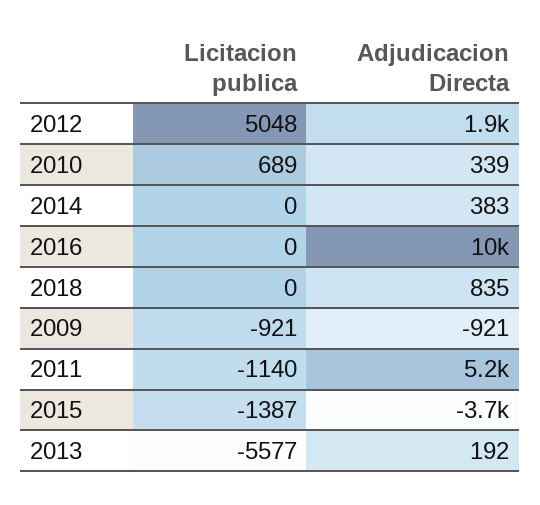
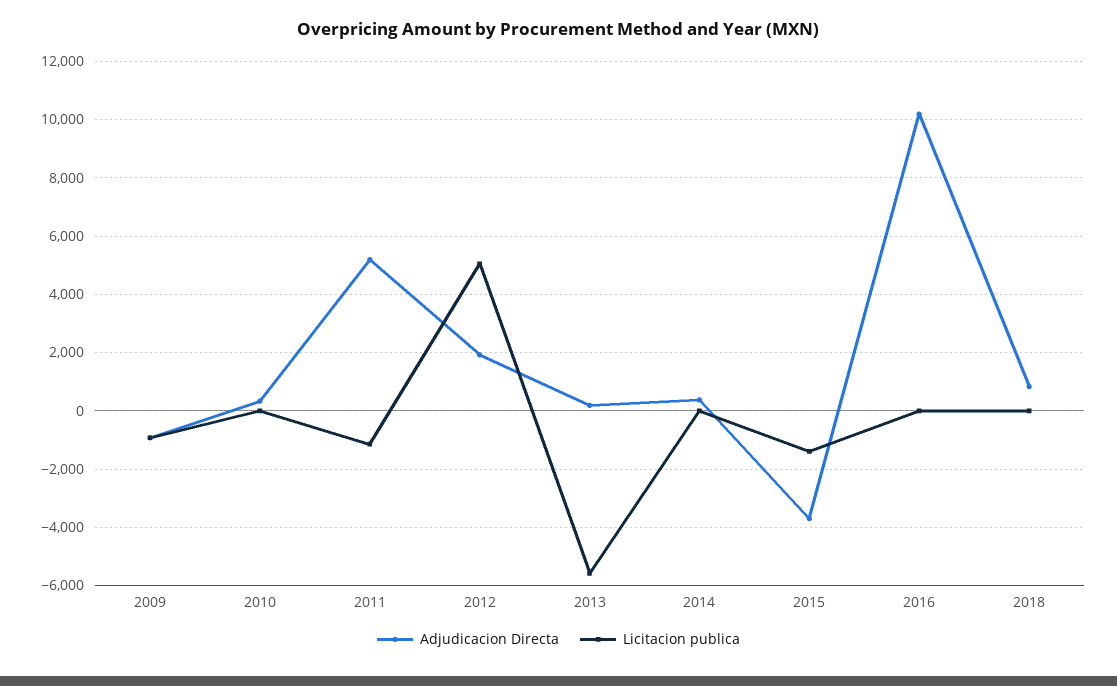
Licitacion publica, 2010: 689 -> 0

